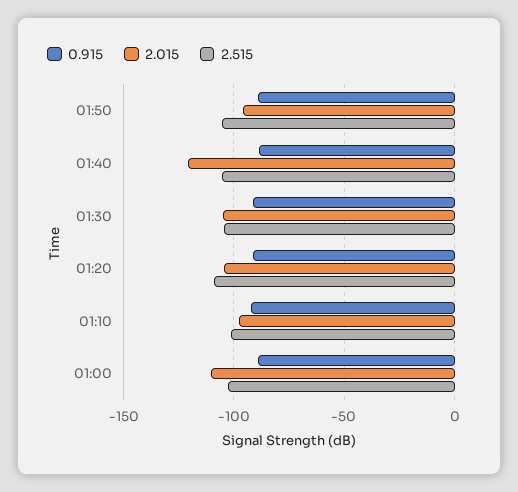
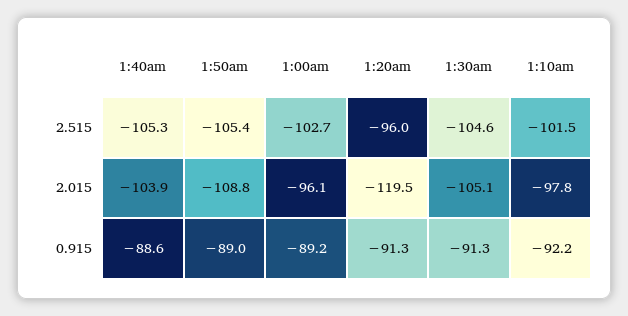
2.015, 01:50: -95 -> -108.8
2.015, 01:40: -120 -> -103.9
2.015, 01:20: -105 -> -119.5
2.515, 01:20: -110 -> -96
2.015, 01:00: -110 -> -96.1

